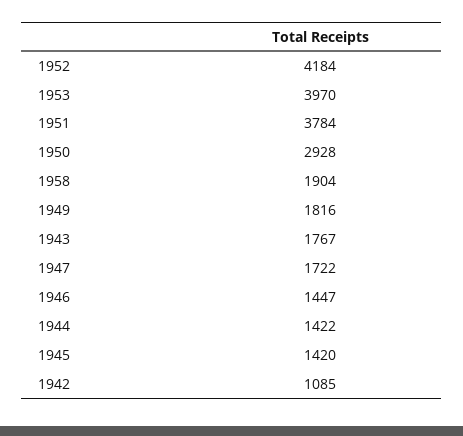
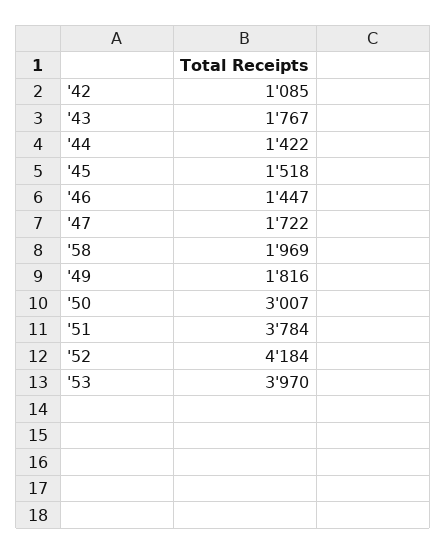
1950: 2928 -> 3007
1958: 1904 -> 1969
1945: 1420 -> 1518

